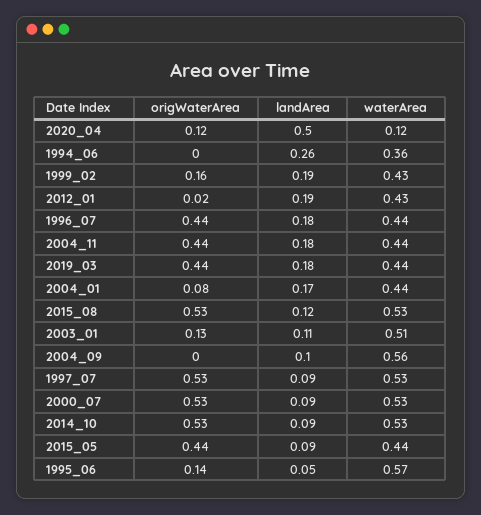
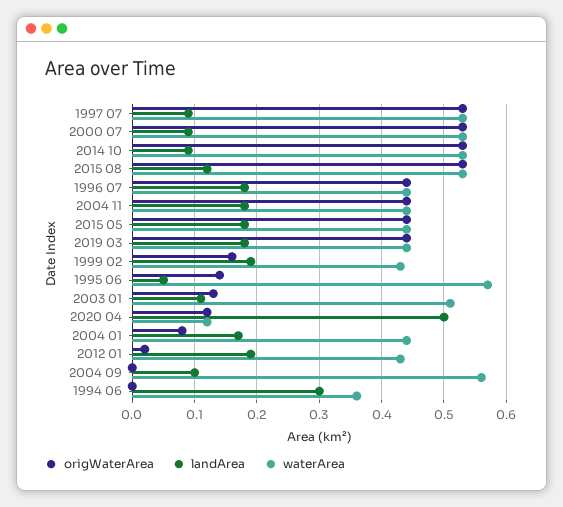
landArea, 1994_06: 0.26 -> 0.3
landArea, 2015_05: 0.09 -> 0.18

